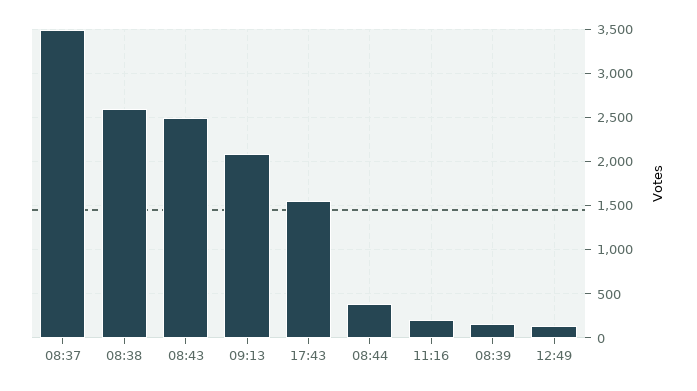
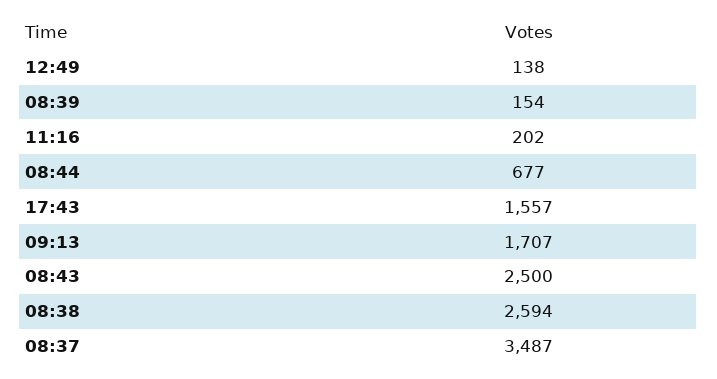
09:13: 2100 -> 1707
08:44: 400 -> 677

